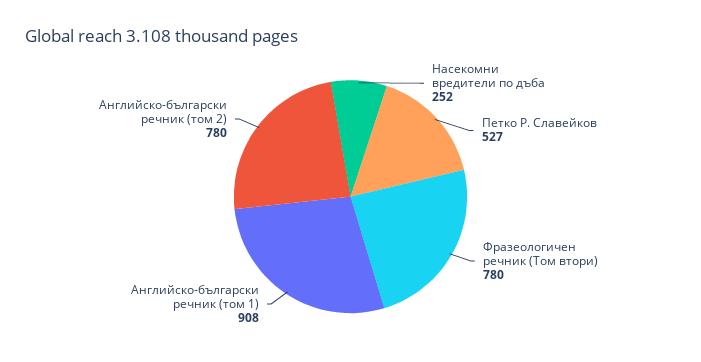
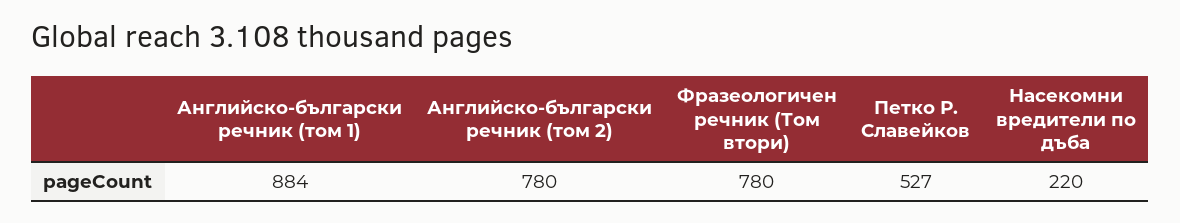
Насекомни вредители по дъба: 252 -> 220
Английско-български речник (том 1): 908 -> 884

